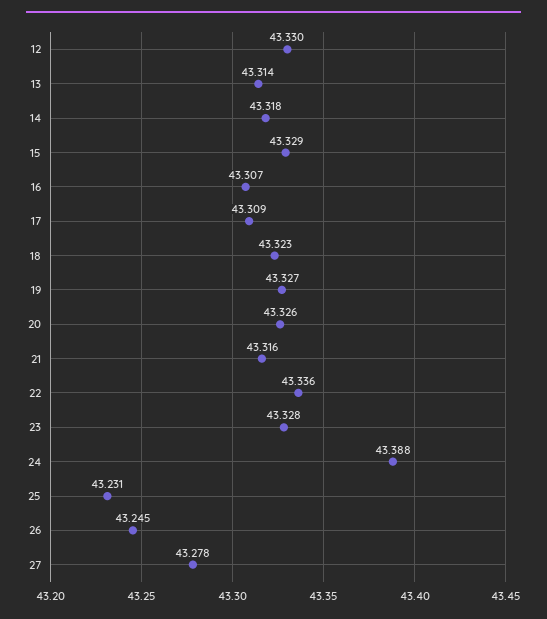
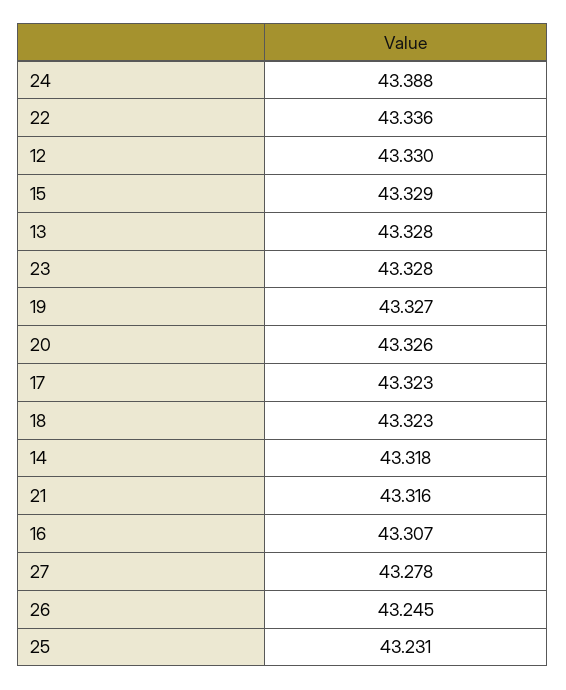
13: 43.314 -> 43.328
17: 43.309 -> 43.323

